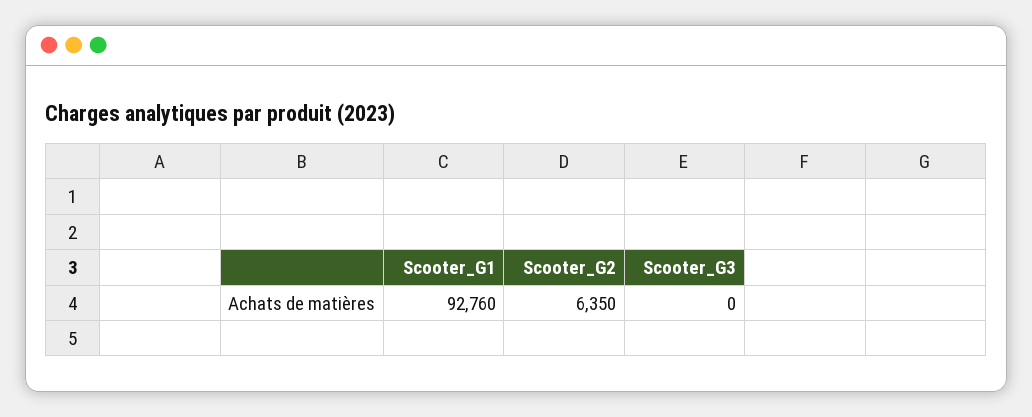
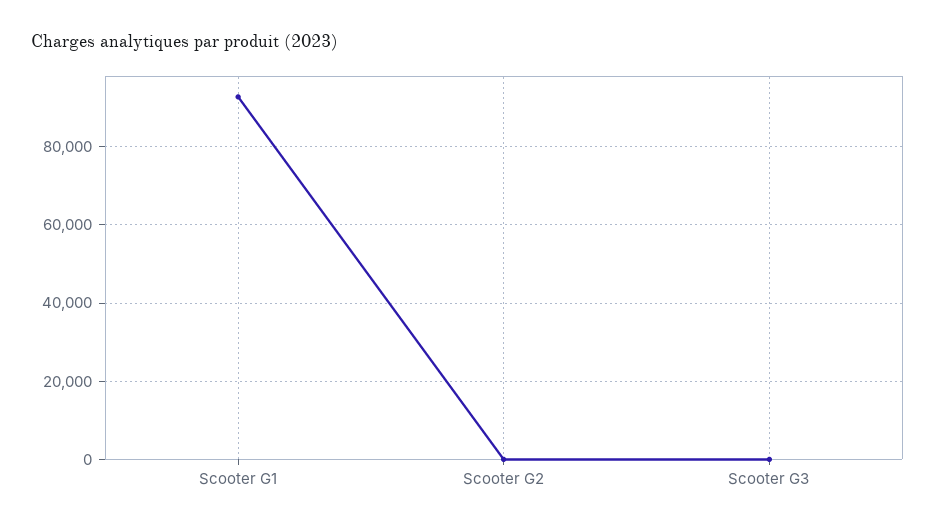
Scooter_G2: 6350 -> 0

